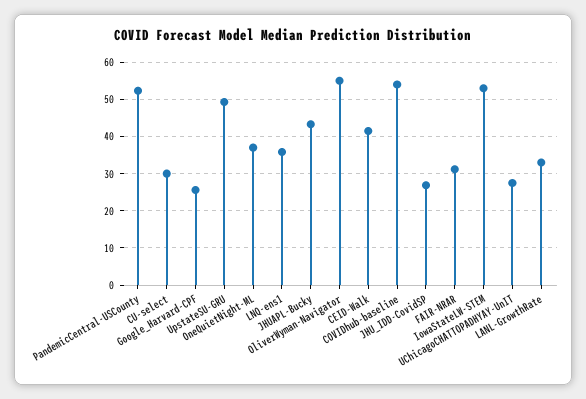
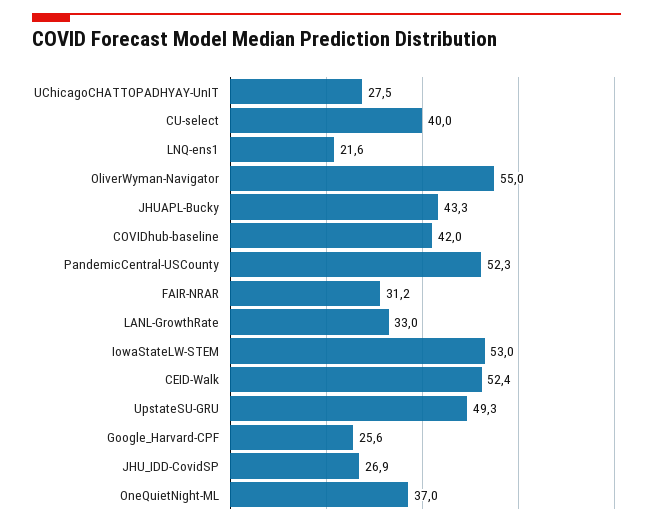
CU-select: 30 -> 40
LNQ-ens1: 36 -> 21.6
CEID-Walk: 42 -> 52.4
COVIDhub-baseline: 54 -> 42

